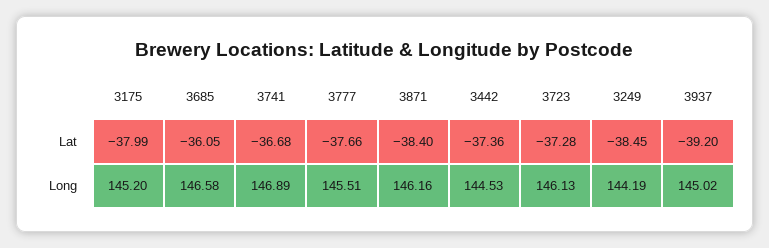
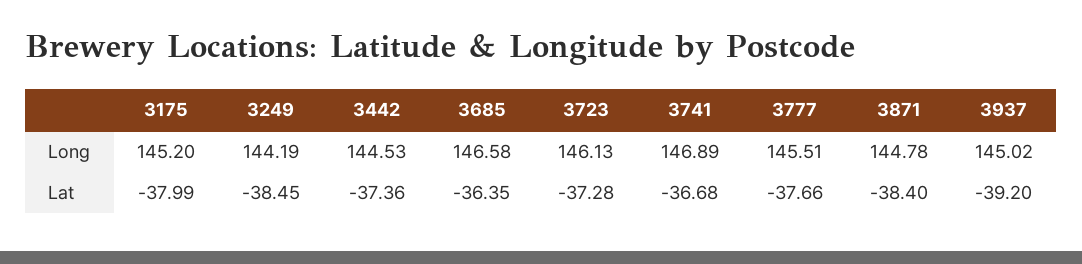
3685, Lat: -36.05 -> -36.35
3871, Long: 146.16 -> 144.78

